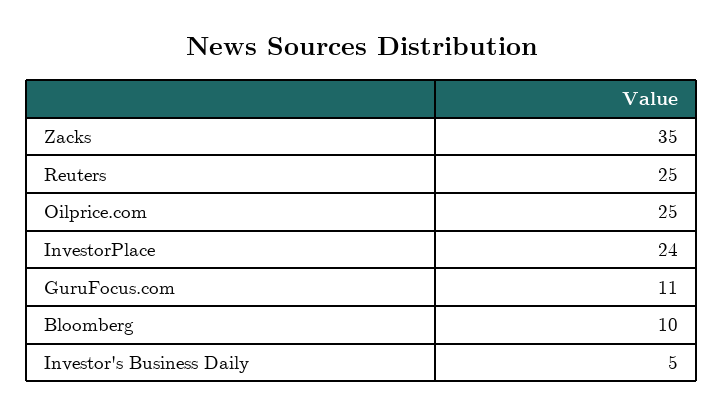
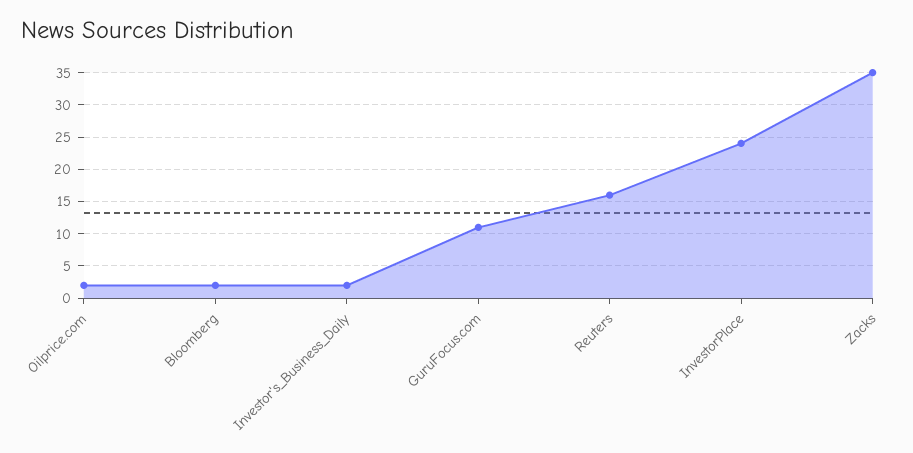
Reuters: 25 -> 16
Oilprice.com: 25 -> 2
Bloomberg: 10 -> 2
Investor's Business Daily: 5 -> 2

